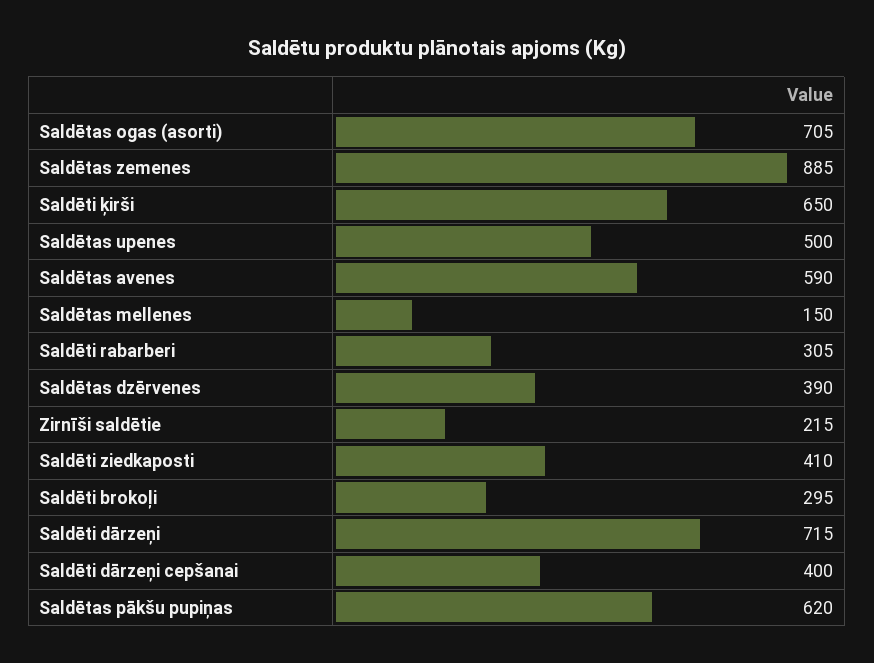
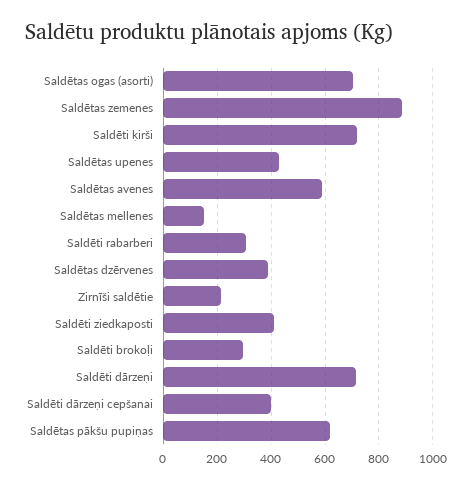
Saldēti ķirši: 650 -> 725
Saldētas upenes: 500 -> 425

